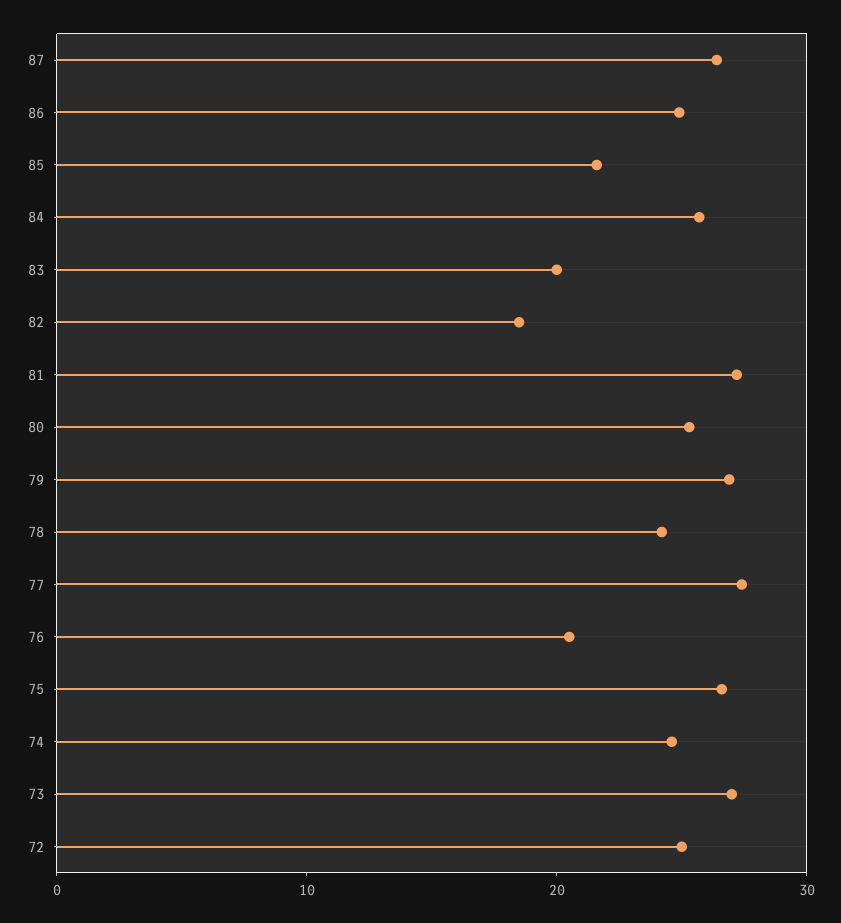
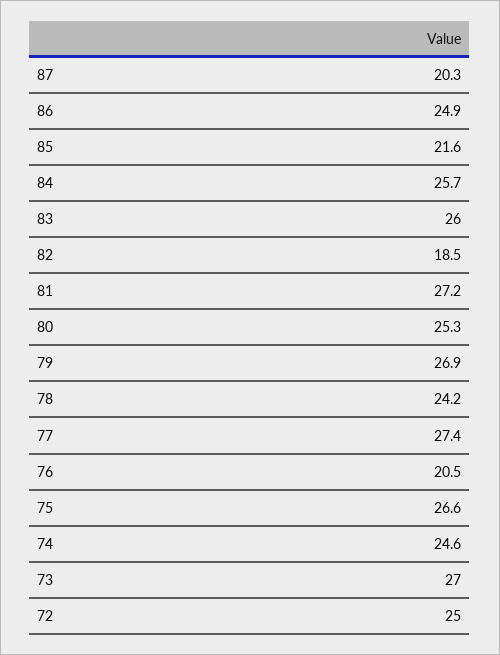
87: 26 -> 20.3
83: 20 -> 26

